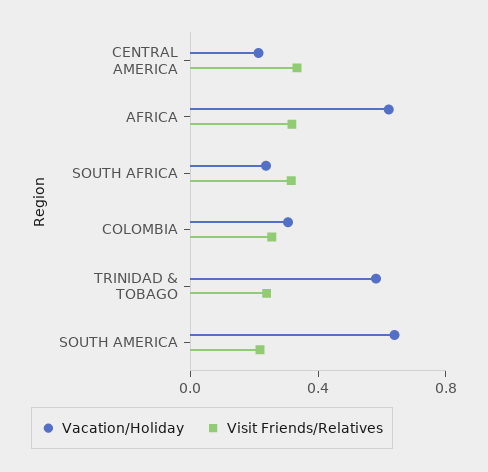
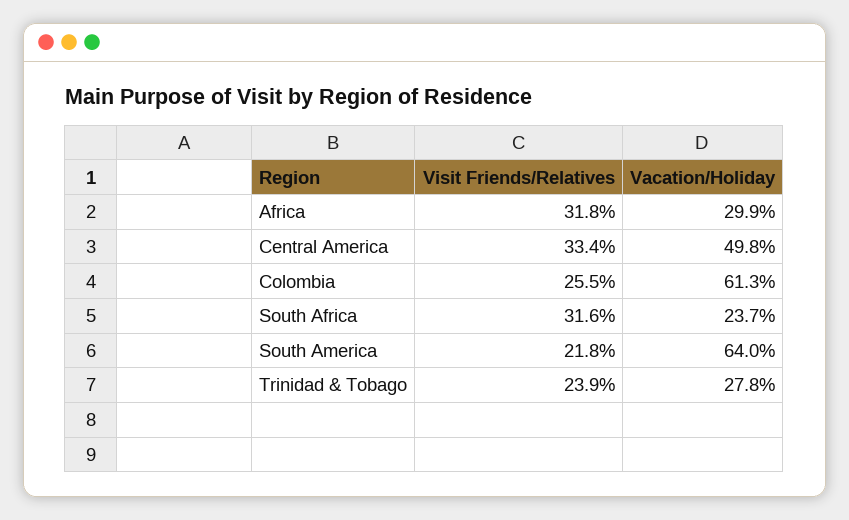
Vacation/Holiday, CENTRAL AMERICA: 0.2 -> 0.498
Vacation/Holiday, AFRICA: 0.6 -> 0.299
Vacation/Holiday, COLOMBIA: 0.3 -> 0.613
Vacation/Holiday, TRINIDAD & TOBAGO: 0.6 -> 0.278

